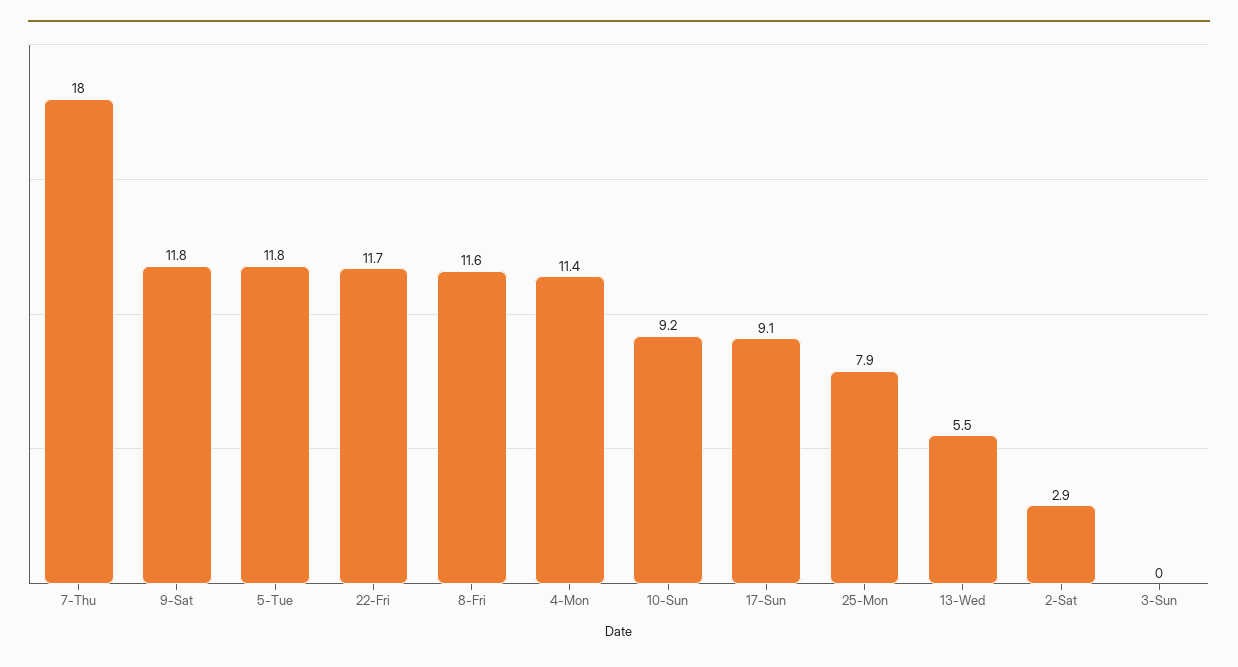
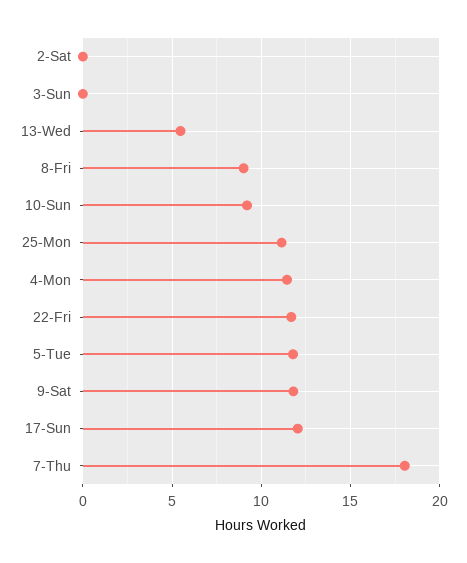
8-Fri: 11.6 -> 9
17-Sun: 9.1 -> 12
25-Mon: 7.9 -> 11
2-Sat: 2.9 -> 0

